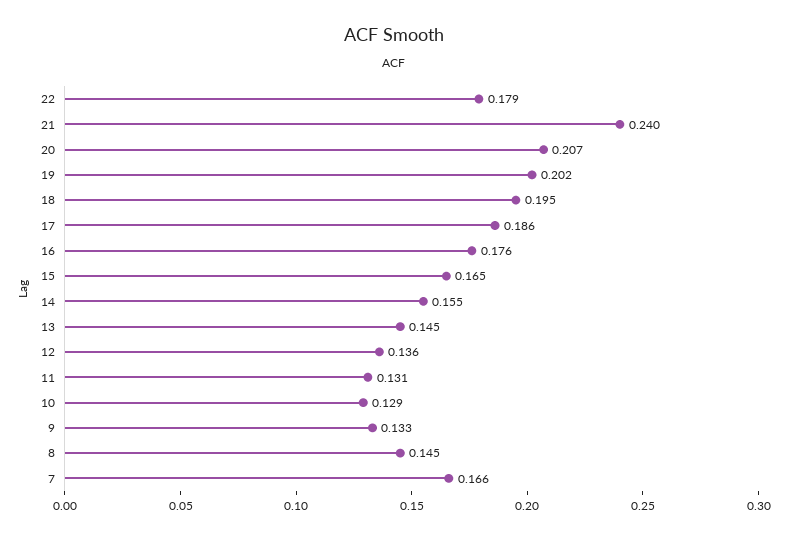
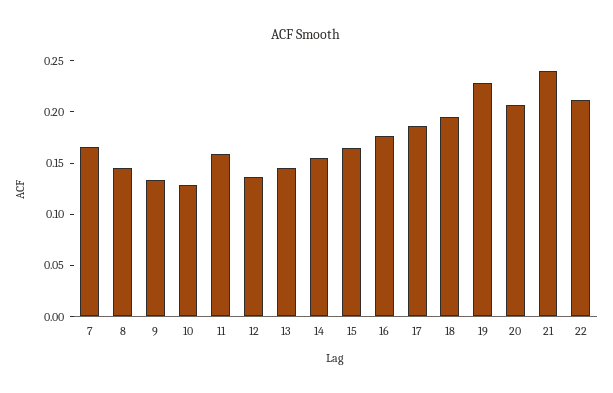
22: 0.179 -> 0.21
19: 0.202 -> 0.23
11: 0.131 -> 0.16

